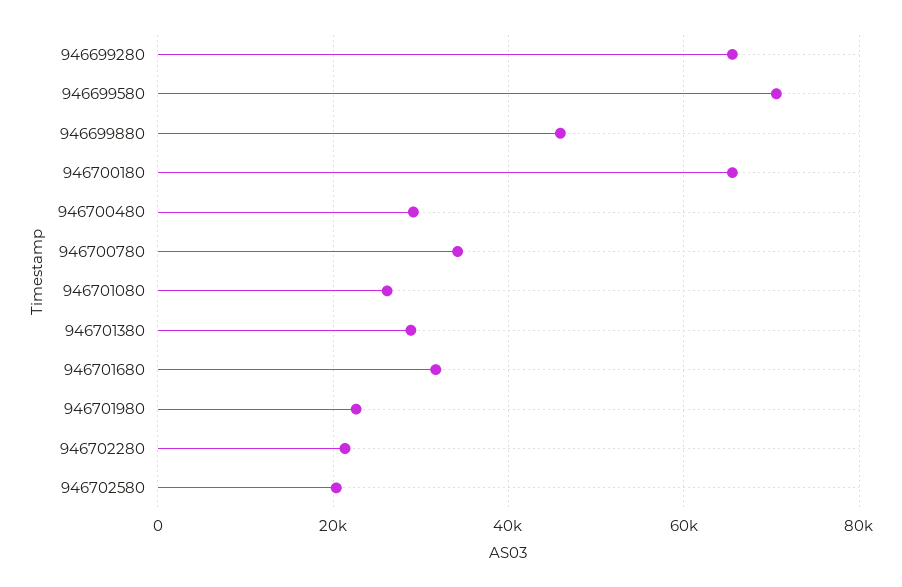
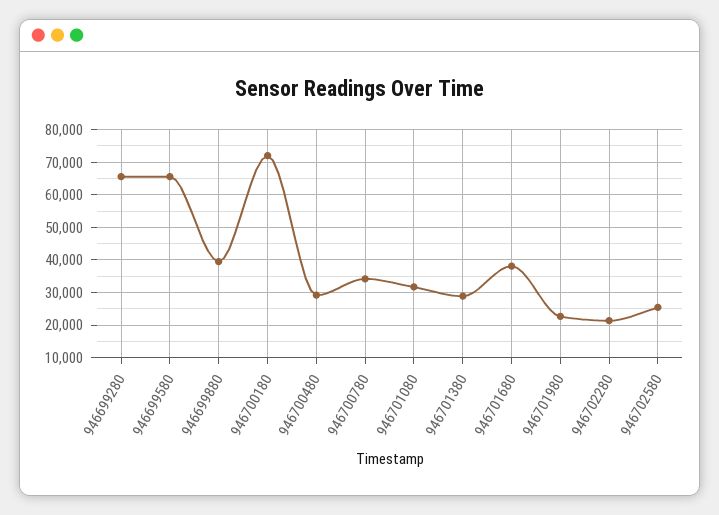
946699580: 70000 -> 66000
946699880: 46000 -> 40000
946700180: 66000 -> 72000
946701080: 26000 -> 32000
946701680: 32000 -> 38000
946702580: 20000 -> 26000

